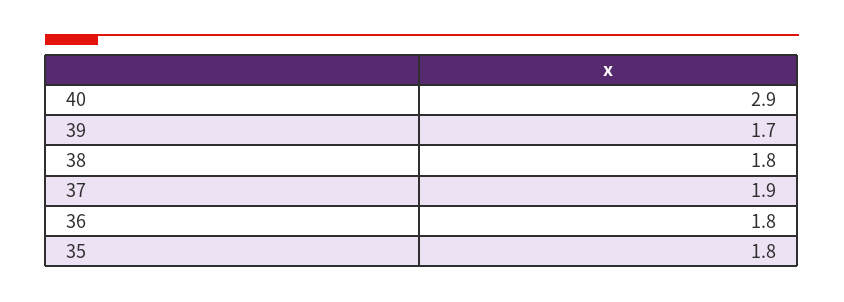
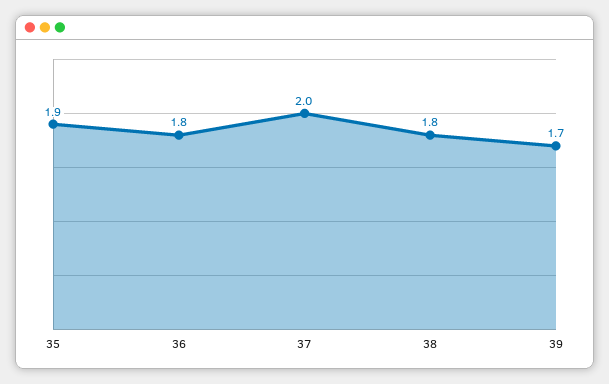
40: 2.9 -> none
37: 1.9 -> 2
35: 1.8 -> 1.9

